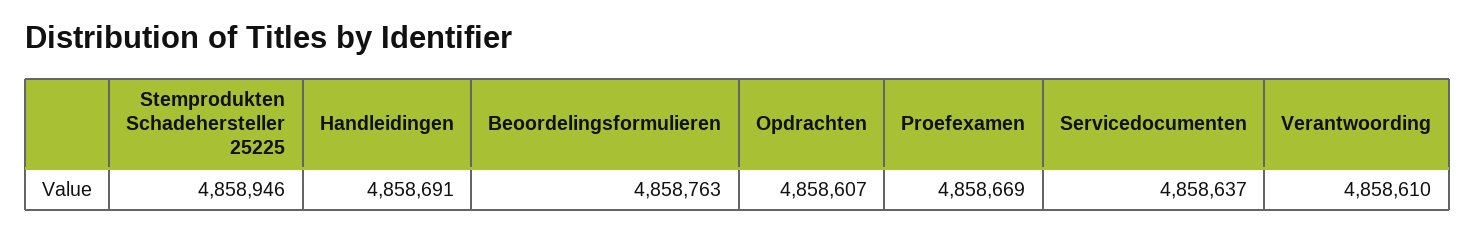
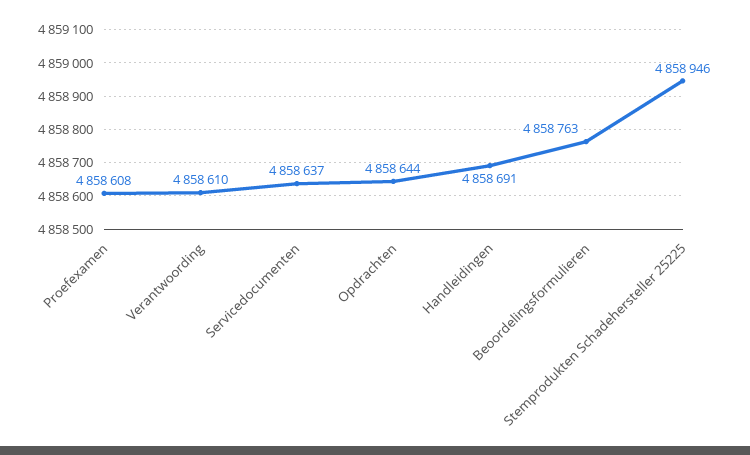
Opdrachten: 4858607 -> 4858644
Proefexamen: 4858669 -> 4858608

